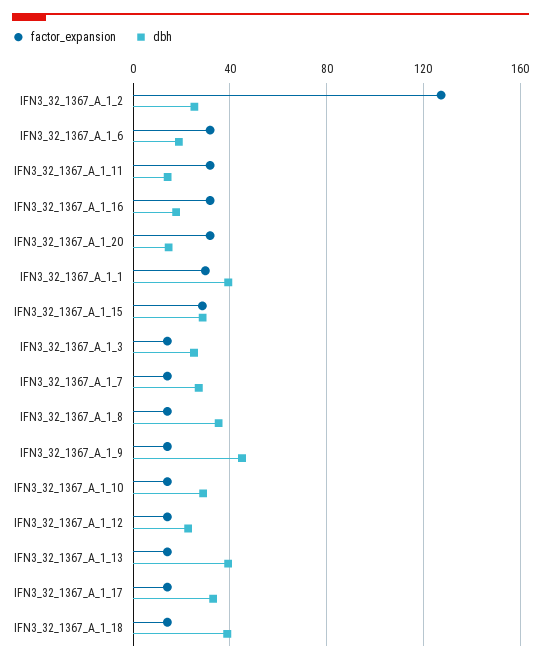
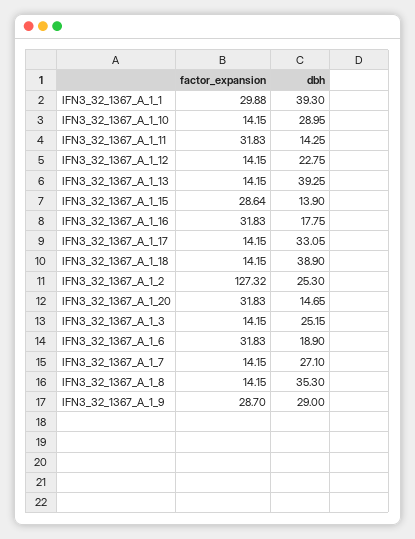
dbh, IFN3_32_1367_A_1_15: 30 -> 13.9
factor_expansion, IFN3_32_1367_A_1_9: 15 -> 28.7
dbh, IFN3_32_1367_A_1_9: 45 -> 29

